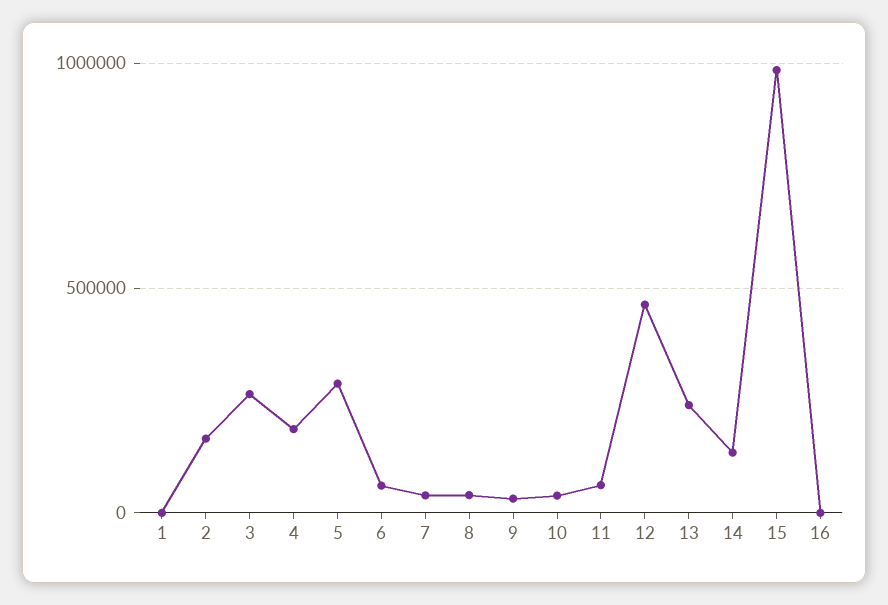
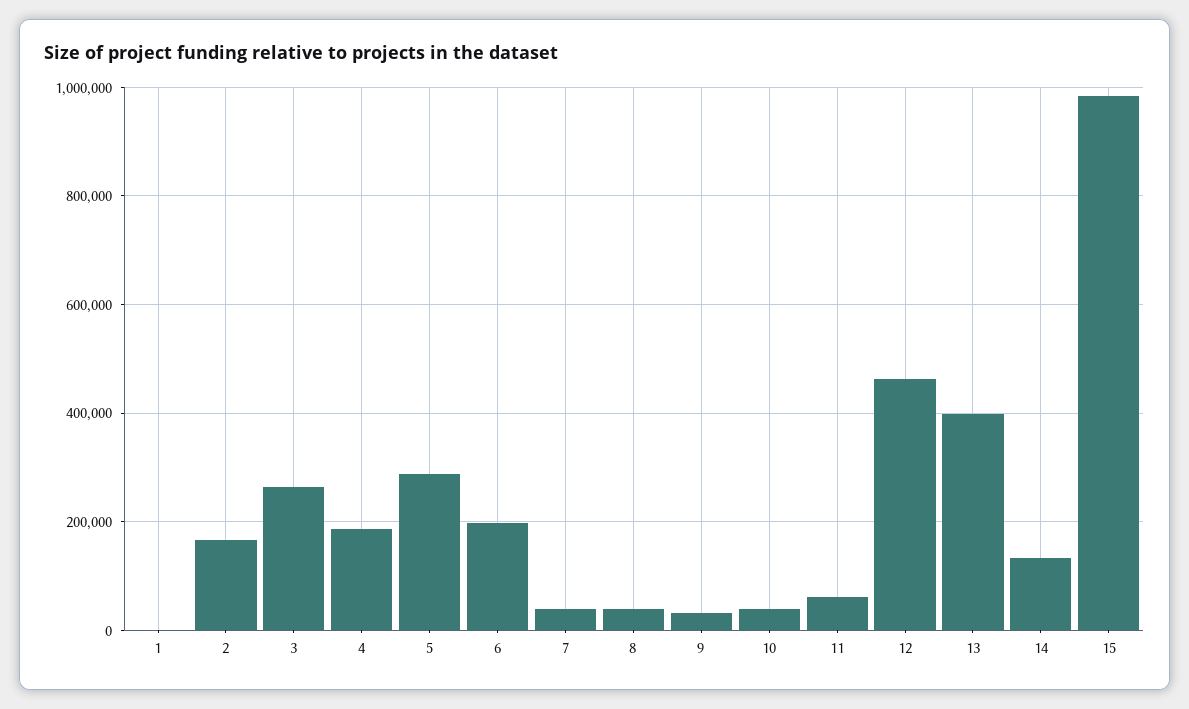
6: 50000 -> 200000
13: 250000 -> 400000
16: 0 -> none

